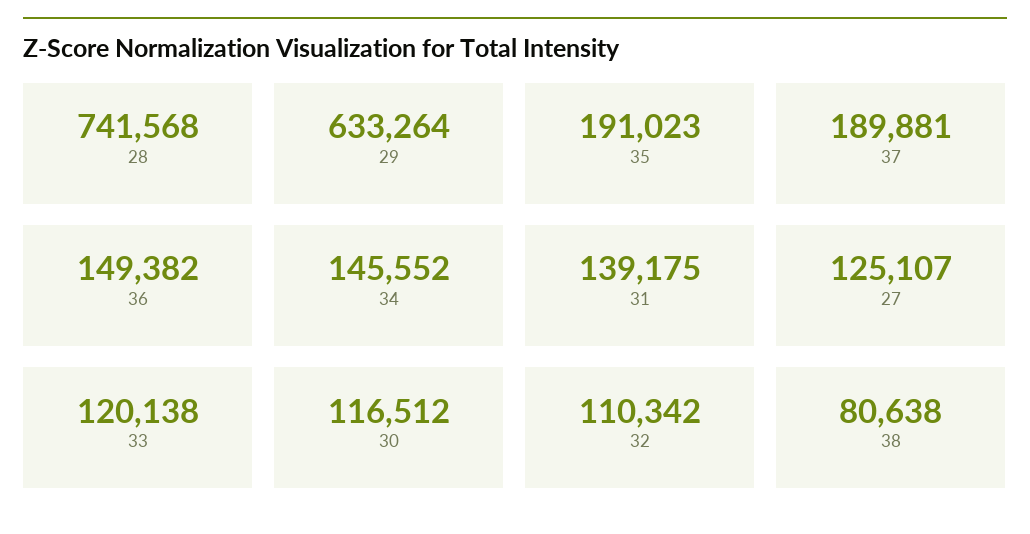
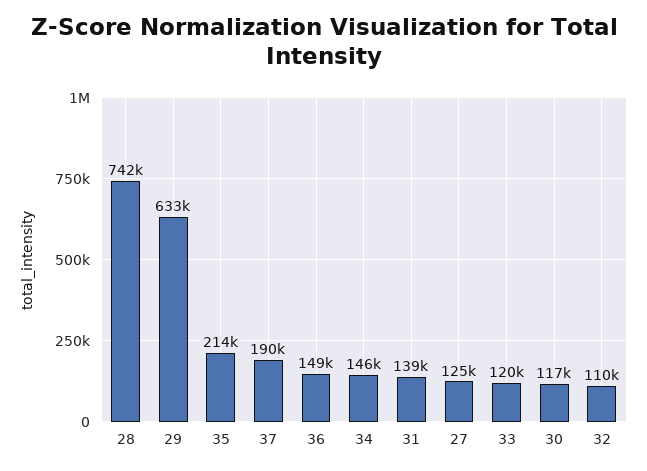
35: 191023 -> 214000
38: 80638 -> none

